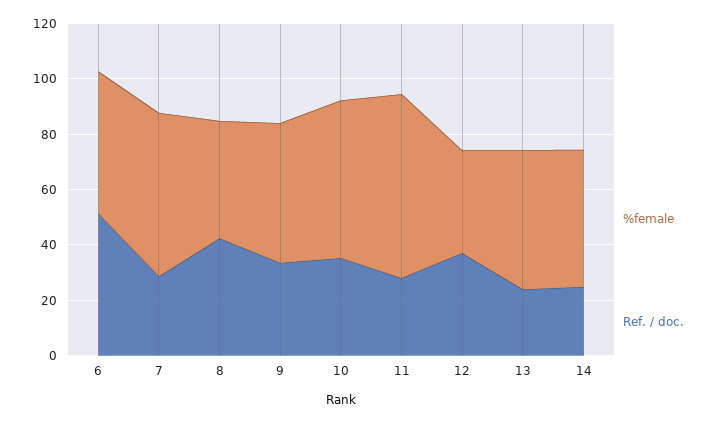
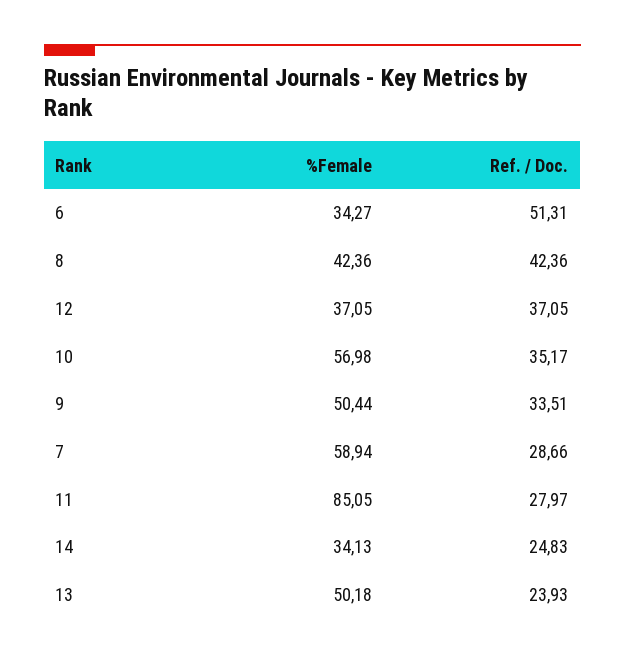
%female, 6: 50 -> 34.27
%female, 11: 65 -> 85.05
%female, 14: 50 -> 34.13

